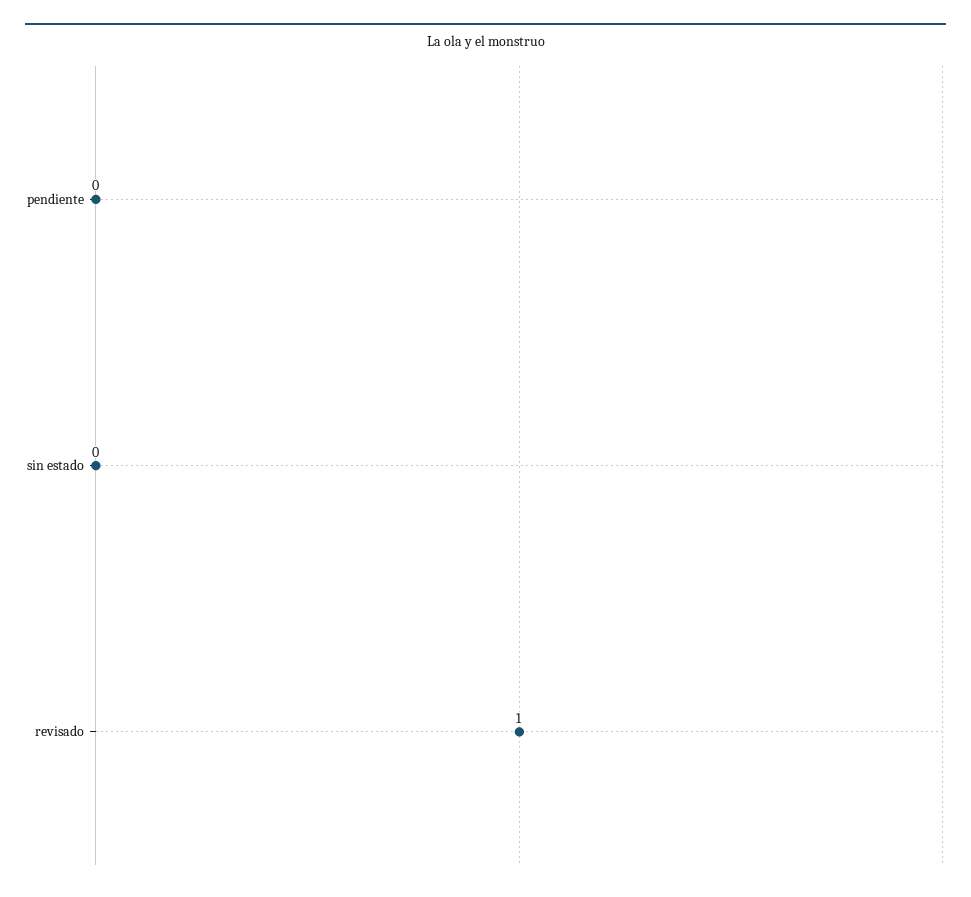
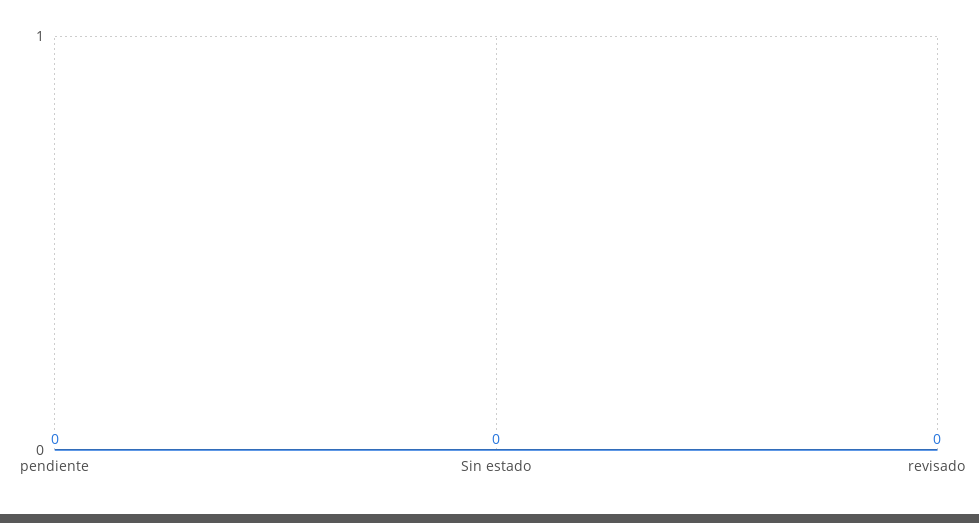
revisado: 1 -> 0

